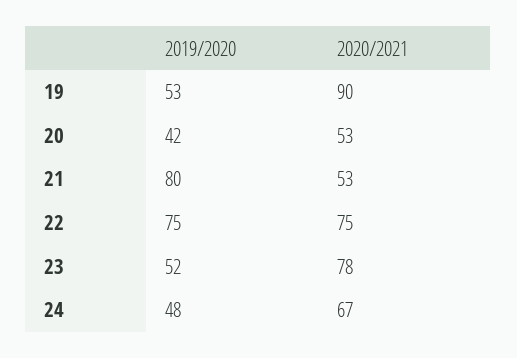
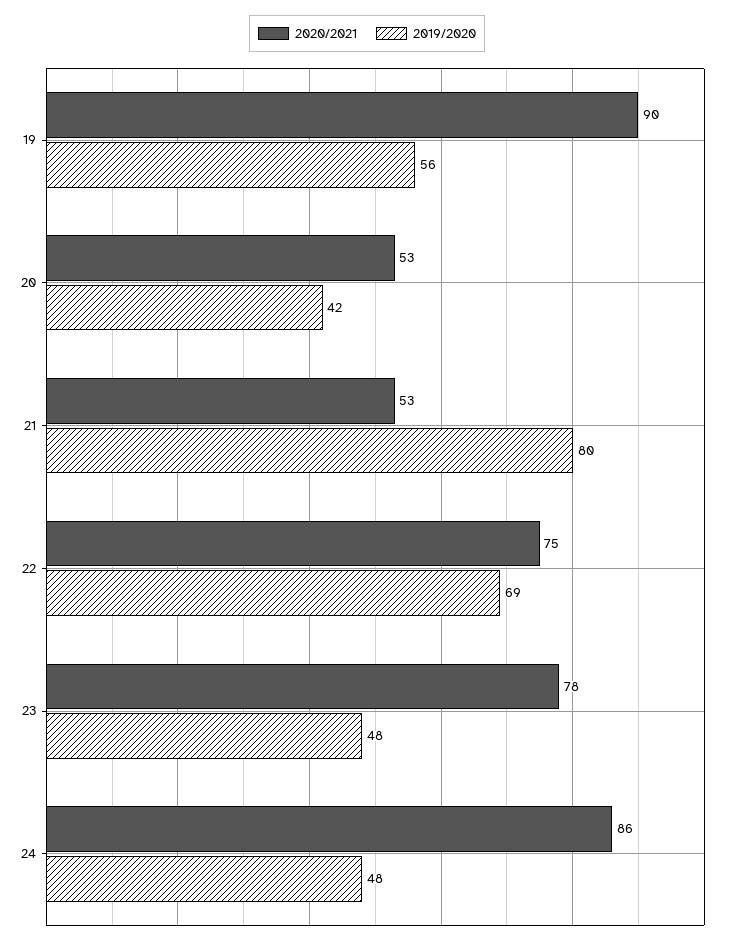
2019/2020, 19: 53 -> 56
2019/2020, 22: 75 -> 69
2019/2020, 23: 52 -> 48
2020/2021, 24: 67 -> 86

